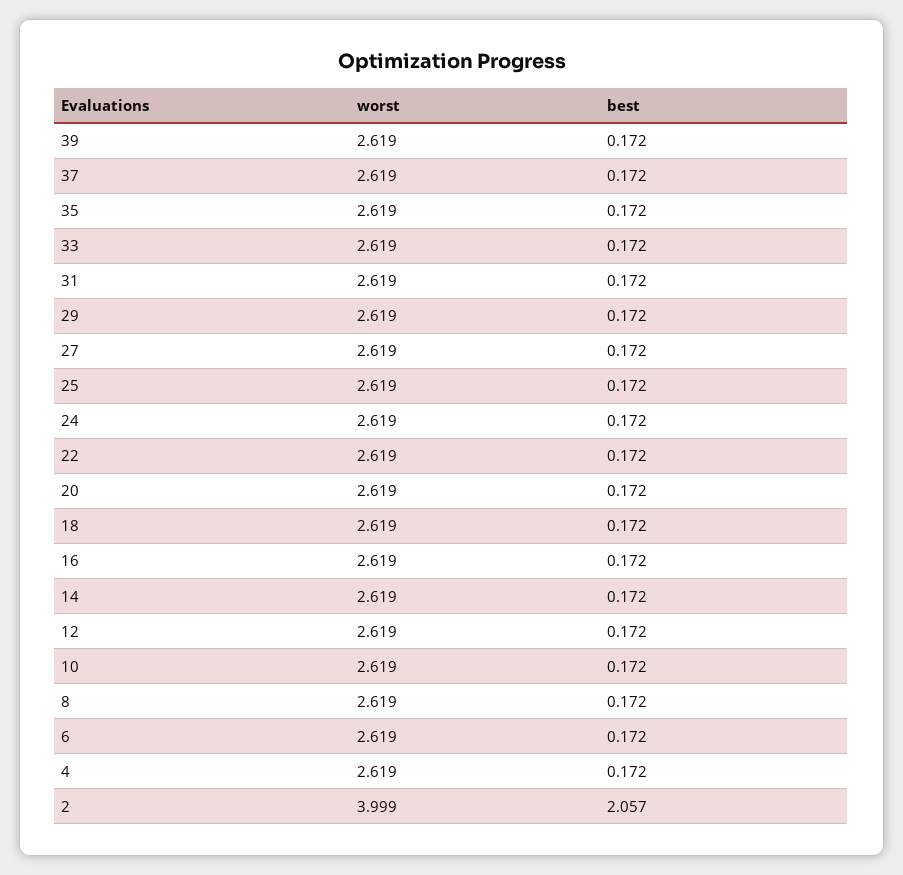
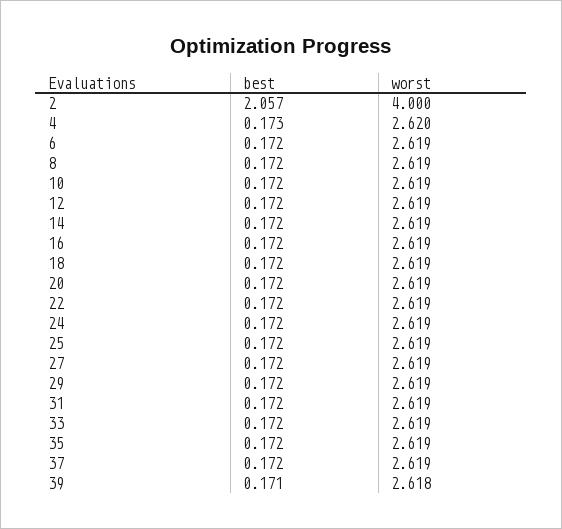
worst, 39: 2.619 -> 2.618
best, 39: 0.172 -> 0.171
worst, 4: 2.619 -> 2.62
best, 4: 0.172 -> 0.173
worst, 2: 3.999 -> 4

